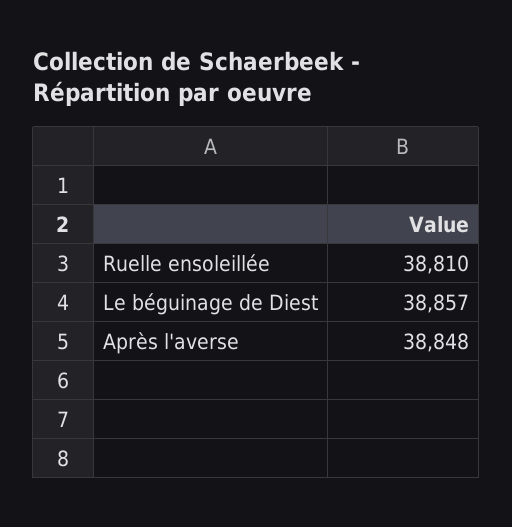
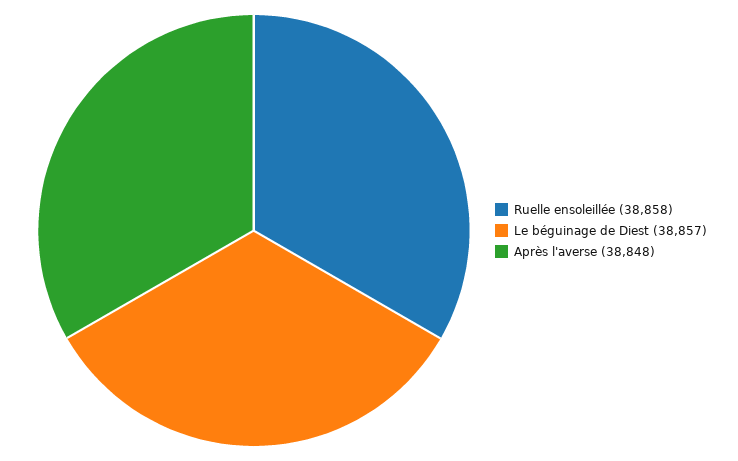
Ruelle ensoleillée: 38810 -> 38858

